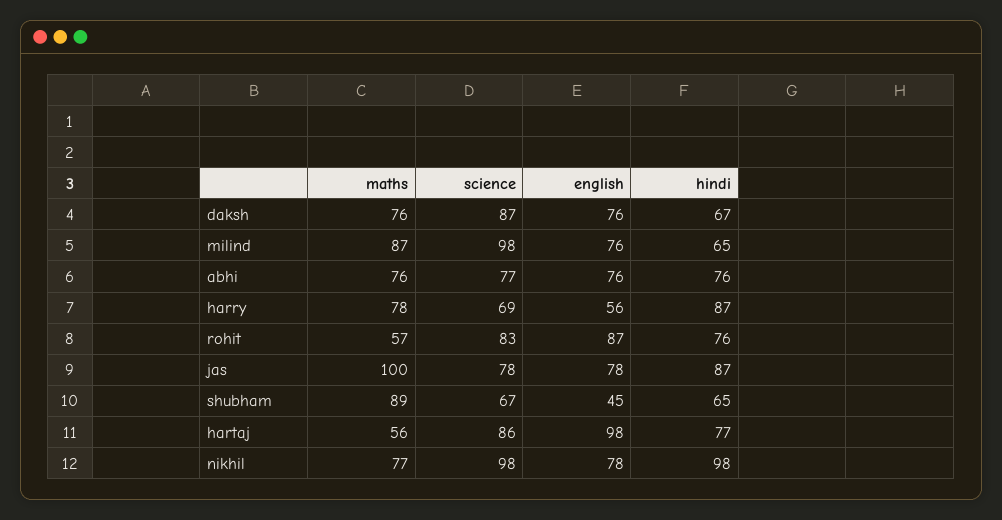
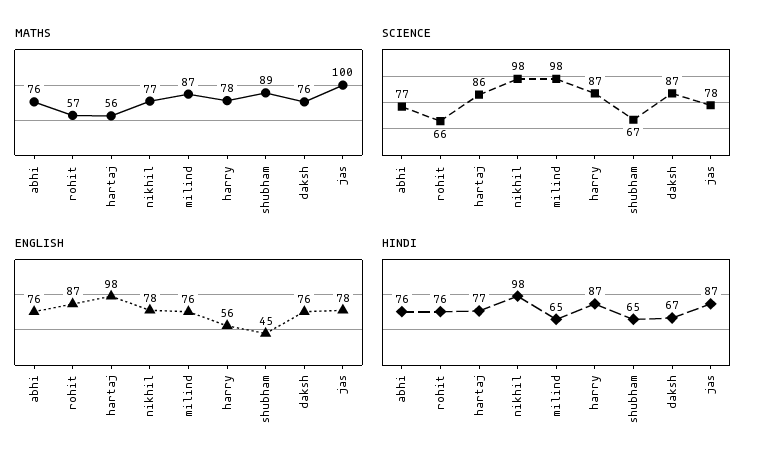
science, harry: 69 -> 87
science, rohit: 83 -> 66

